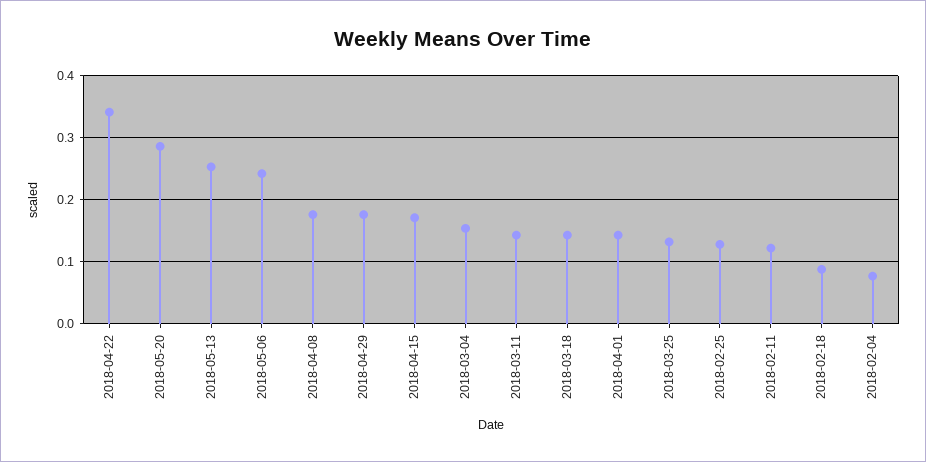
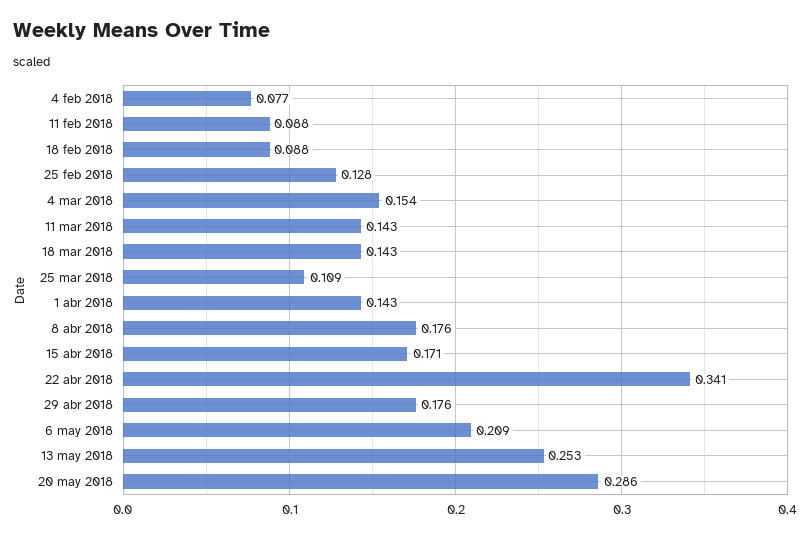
2018-05-06: 0.24 -> 0.209
2018-03-25: 0.13 -> 0.109
2018-02-11: 0.12 -> 0.088

